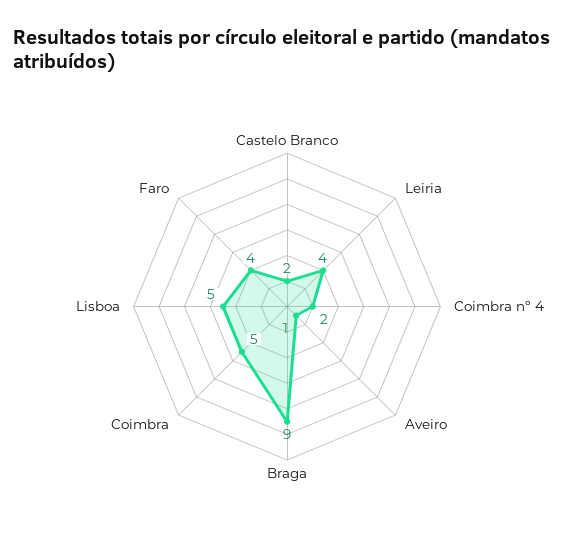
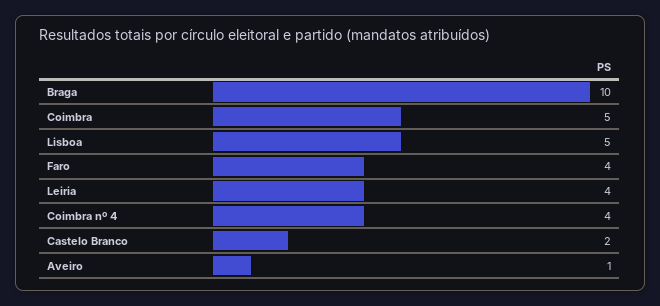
Coimbra nº 4: 2 -> 4
Braga: 9 -> 10

